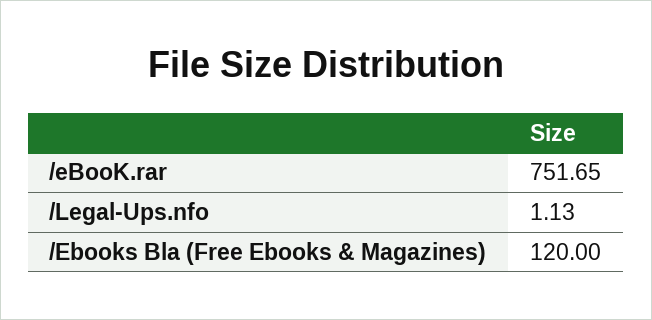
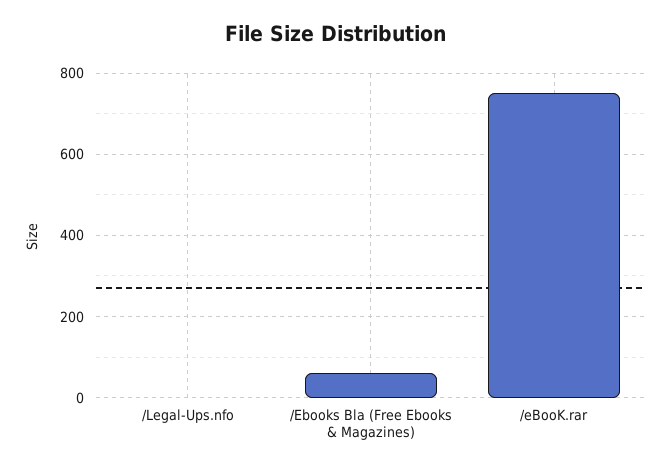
/Ebooks Bla (Free Ebooks & Magazines): 120 -> 60

